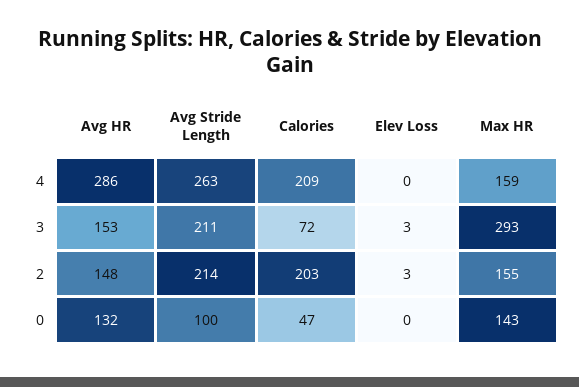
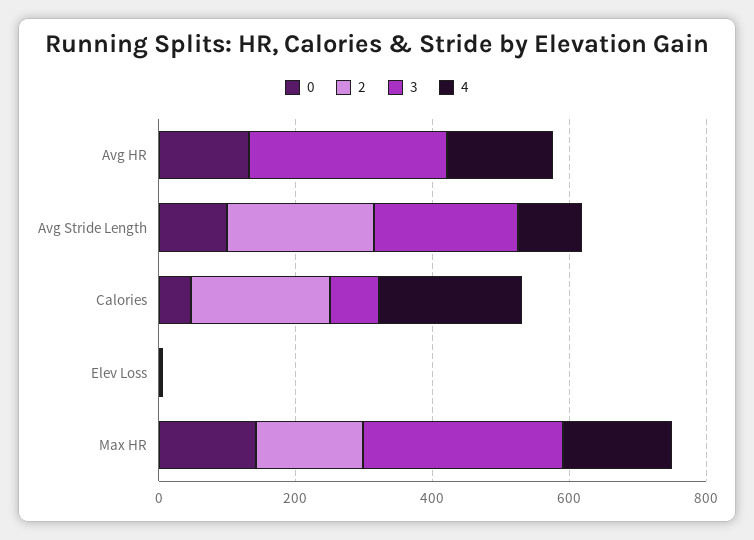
4, Avg HR: 286 -> 150
4, Avg Stride Length: 263 -> 100
3, Avg HR: 153 -> 300
2, Avg HR: 148 -> 0

